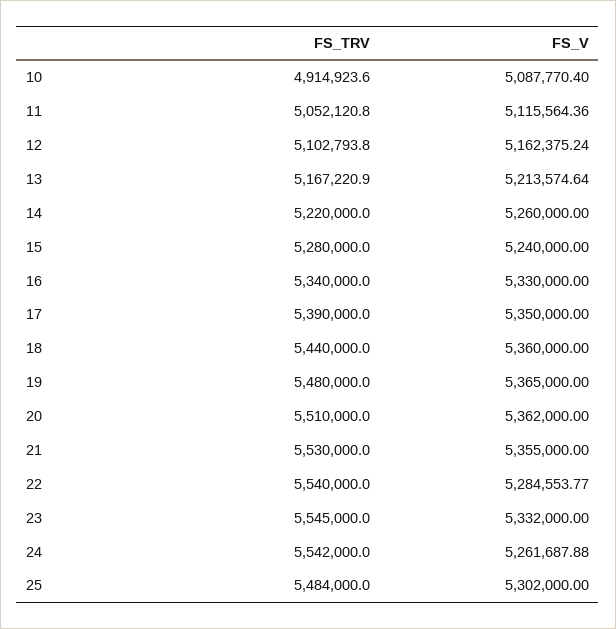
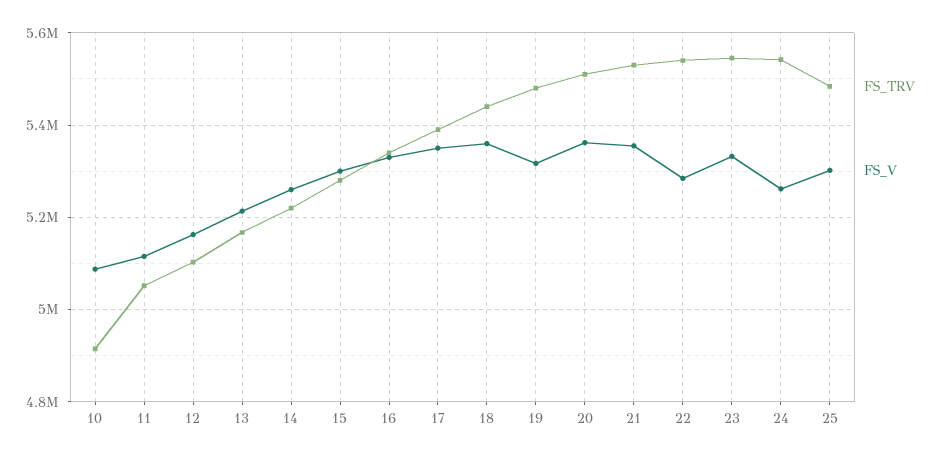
FS_V, 15: 5240000 -> 5300000
FS_V, 19: 5365000 -> 5320000

